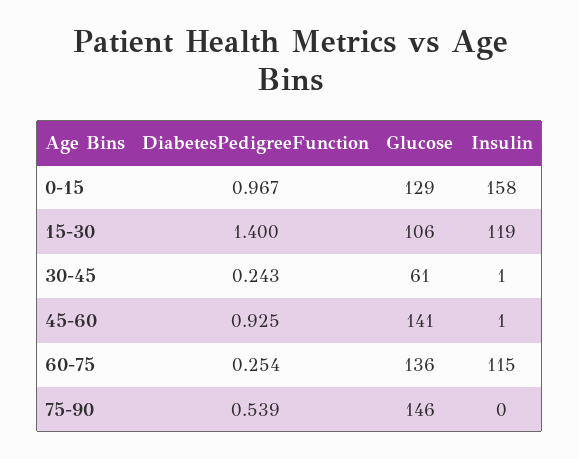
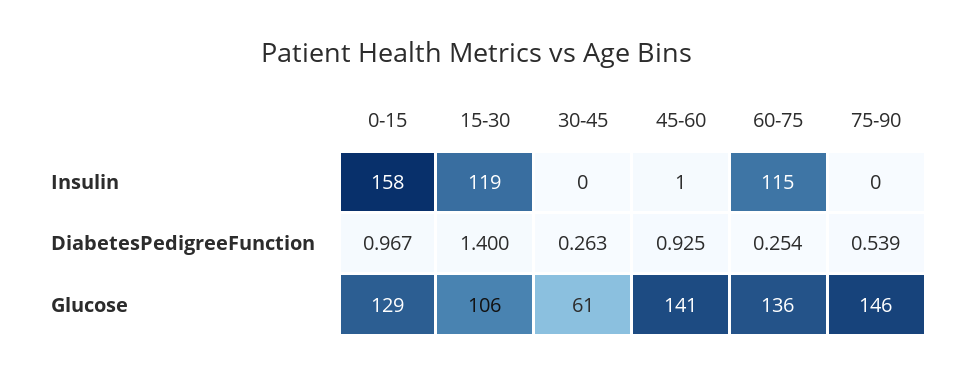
DiabetesPedigreeFunction, 30-45: 0.243 -> 0.263
Insulin, 30-45: 1 -> 0

